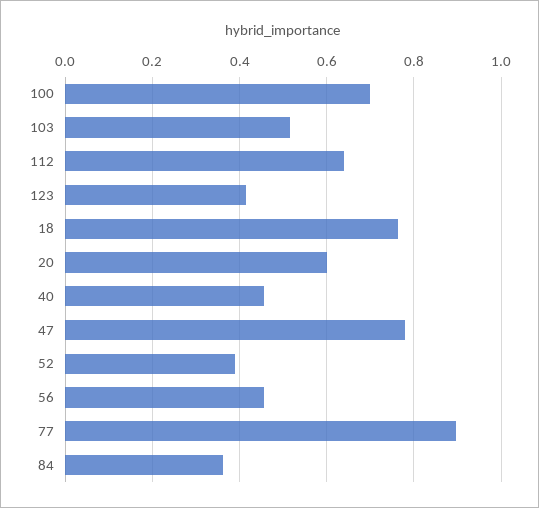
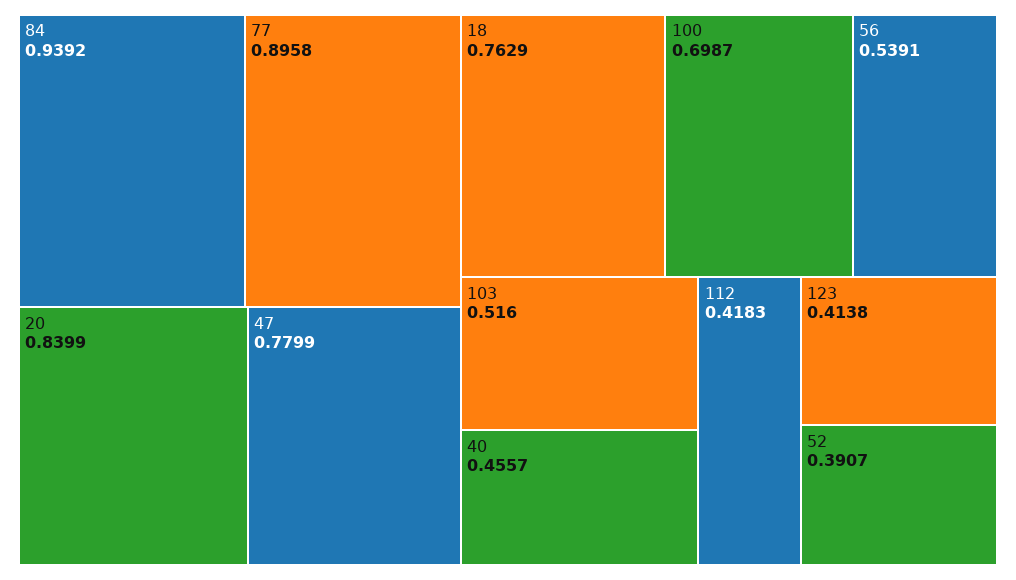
112: 0.64 -> 0.4183
20: 0.6 -> 0.8399
56: 0.46 -> 0.5391
84: 0.36 -> 0.9392

